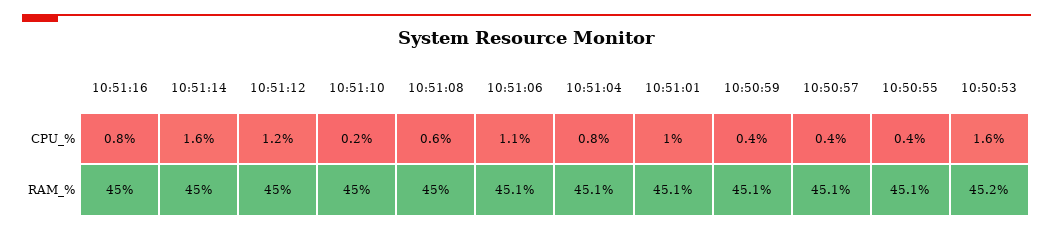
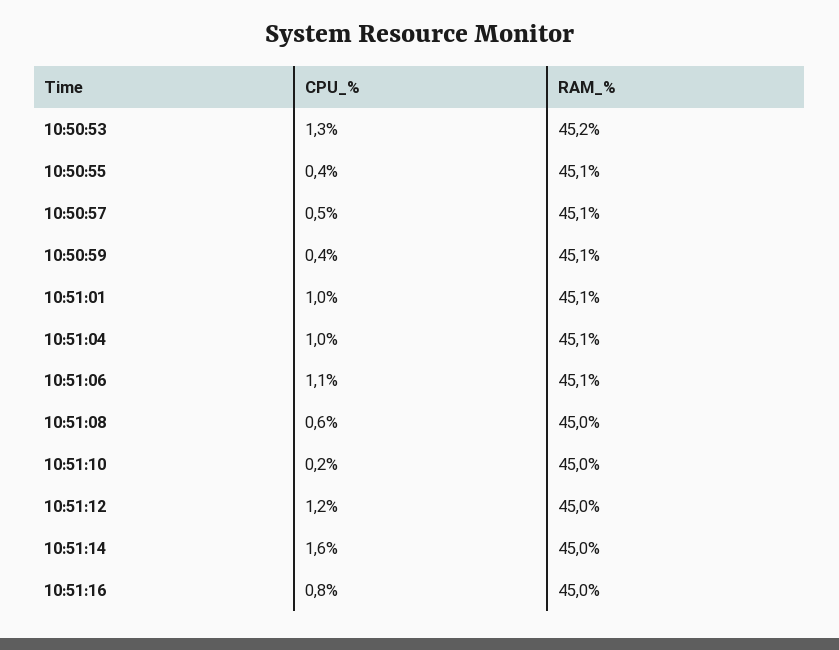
10:51:04, CPU_%: 0.8 -> 1
10:50:57, CPU_%: 0.4 -> 0.5
10:50:53, CPU_%: 1.6 -> 1.3

